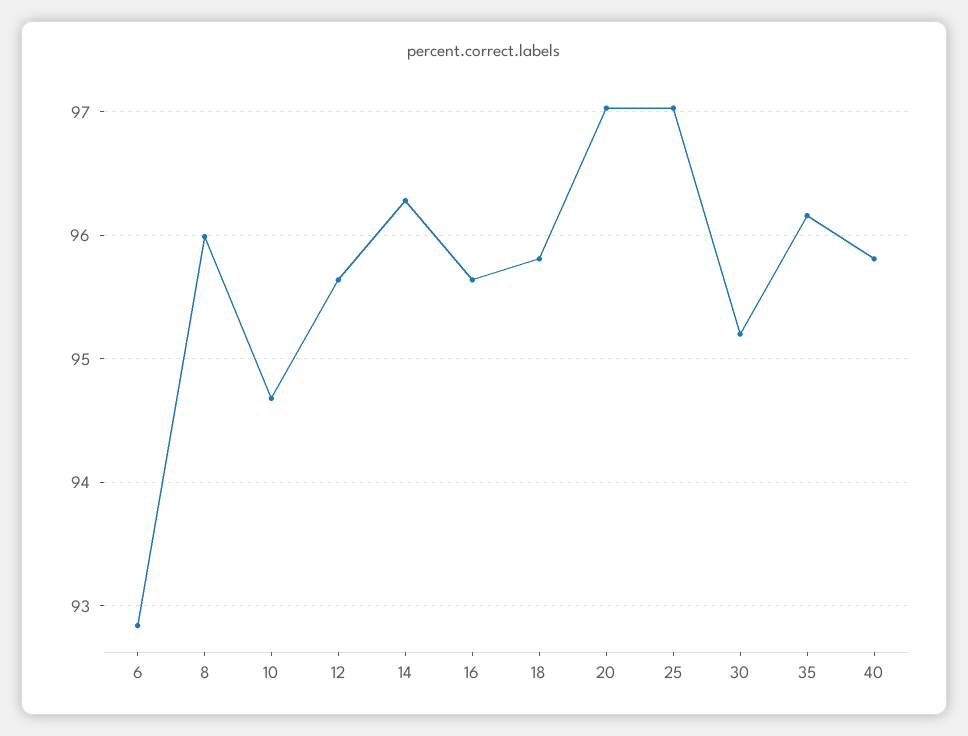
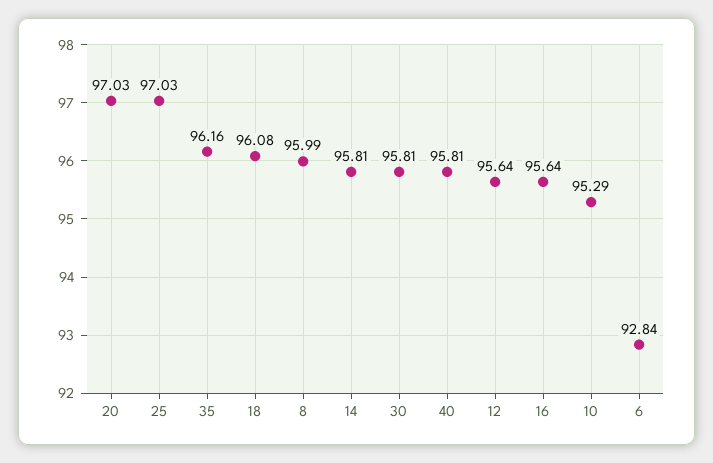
10: 94.7 -> 95.29
14: 96.3 -> 95.81
18: 95.8 -> 96.08
30: 95.2 -> 95.81

